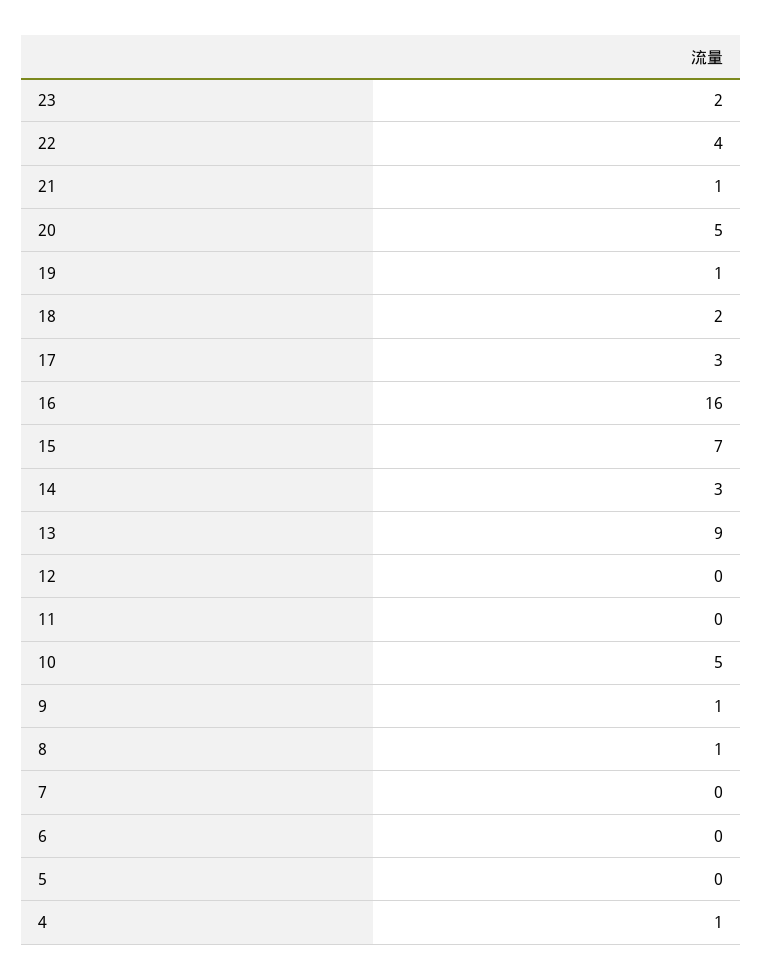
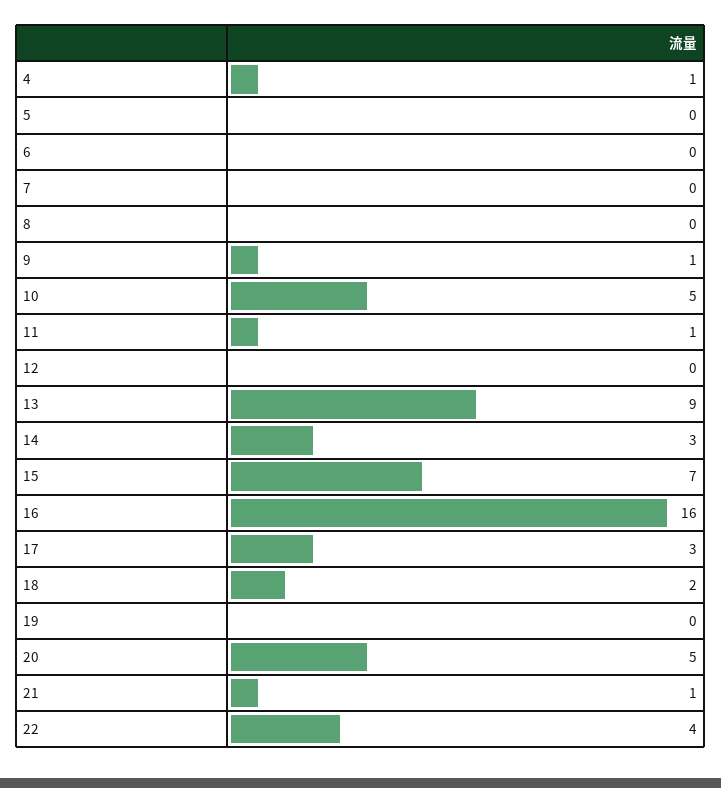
23: 2 -> none
19: 1 -> 0
11: 0 -> 1
8: 1 -> 0

